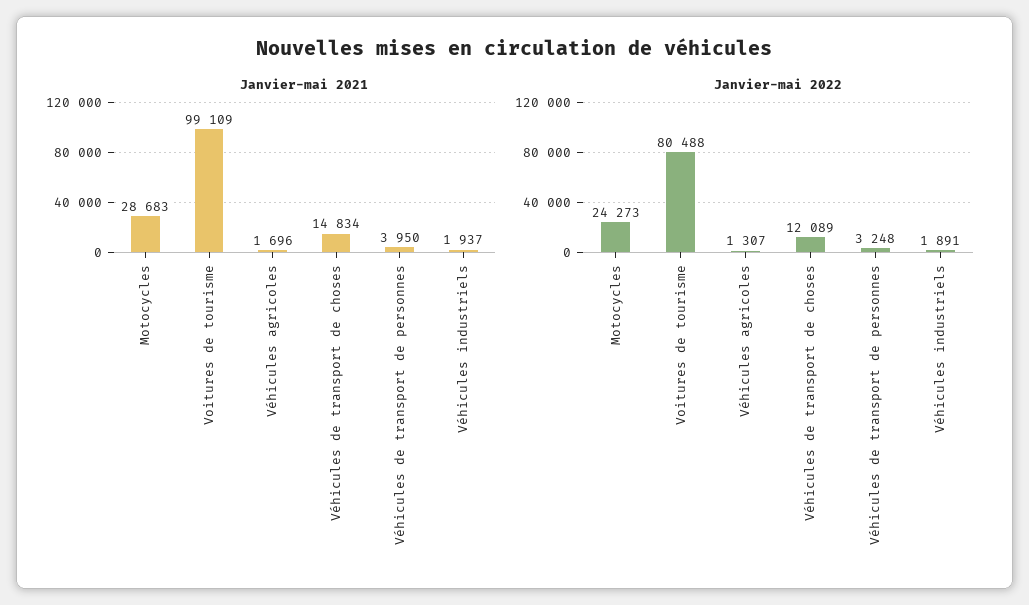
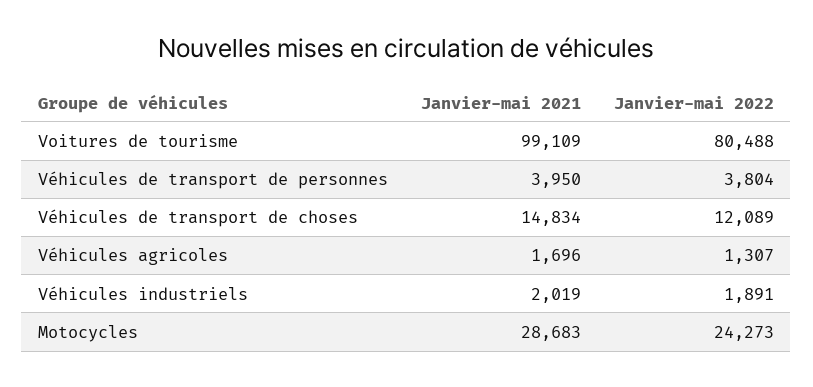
Janvier-mai 2021, Véhicules industriels: 1937 -> 2019
Janvier-mai 2022, Véhicules de transport de personnes: 3248 -> 3804

